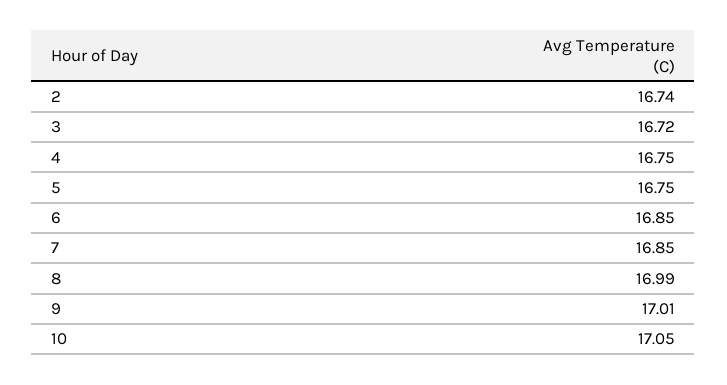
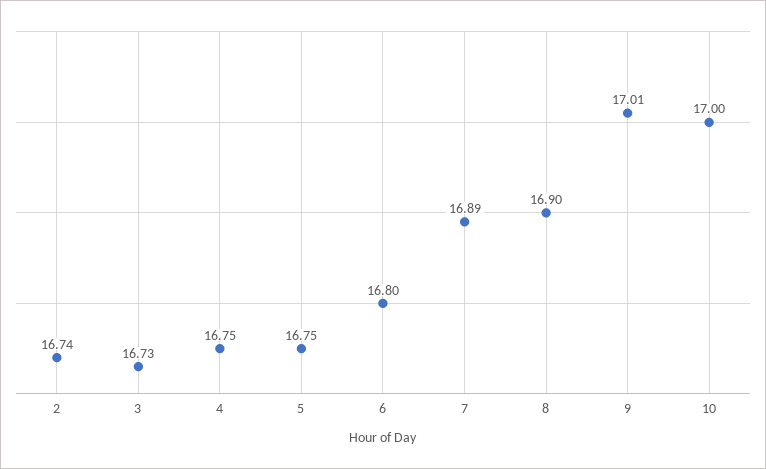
3: 16.72 -> 16.73
6: 16.85 -> 16.8
7: 16.85 -> 16.89
8: 16.99 -> 16.9
10: 17.05 -> 17

